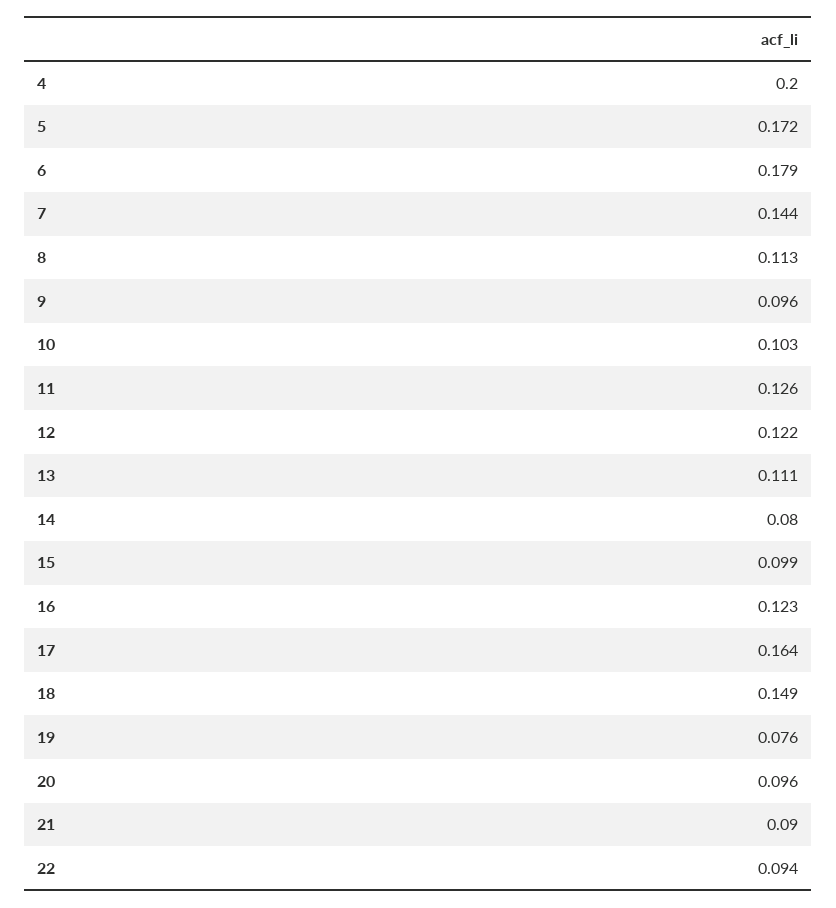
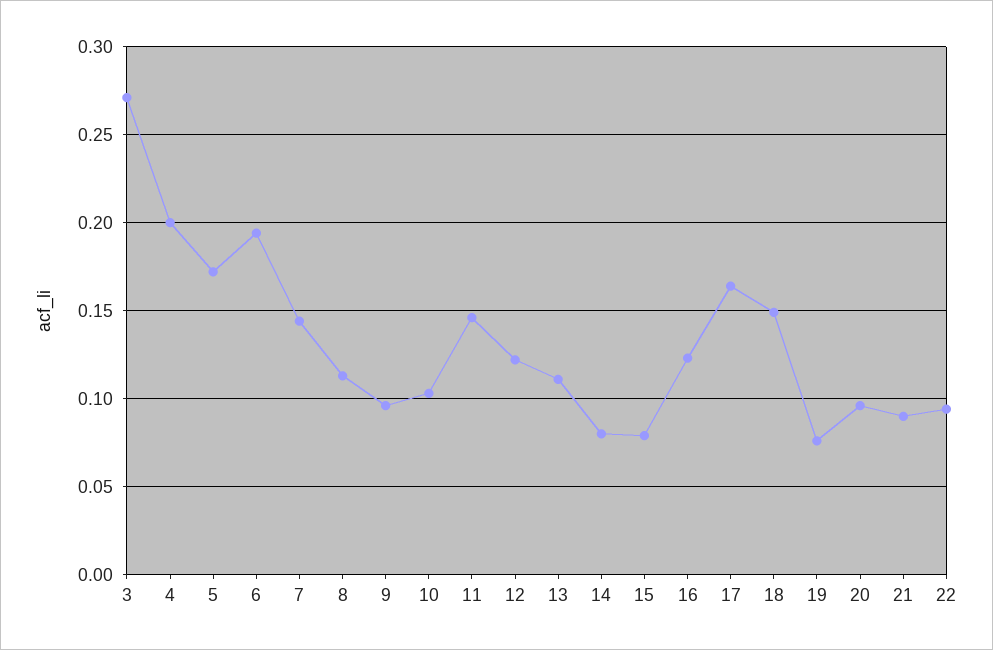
6: 0.179 -> 0.195
11: 0.126 -> 0.145
15: 0.099 -> 0.08
3: none -> 0.27

